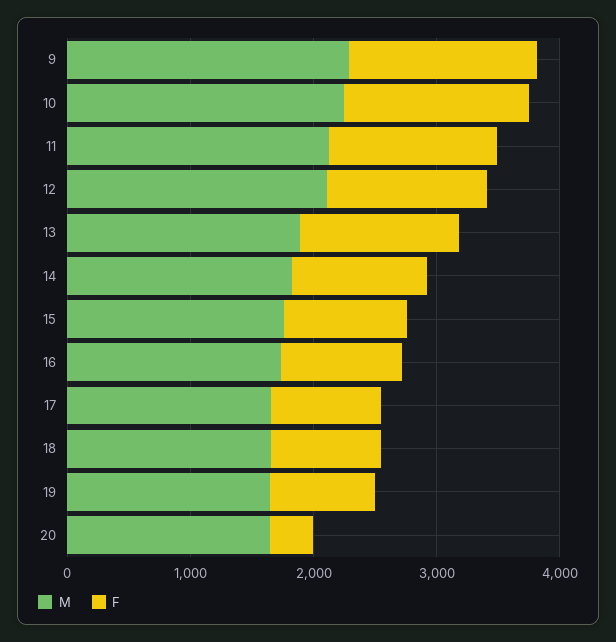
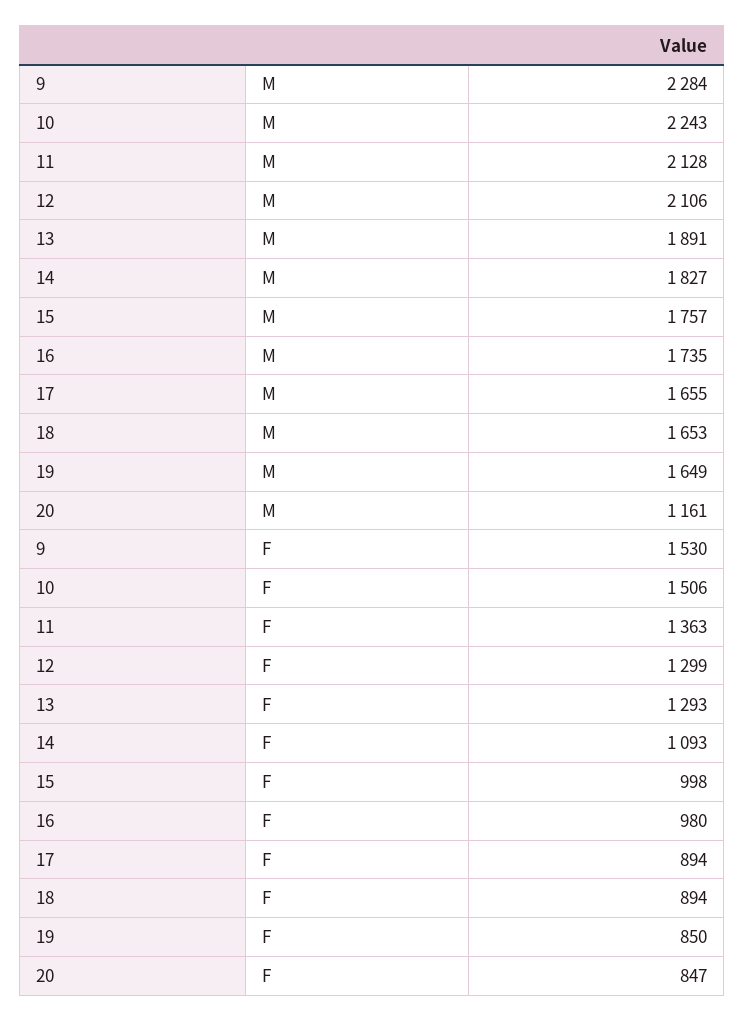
M, 20: 1600 -> 1161
F, 20: 400 -> 847

